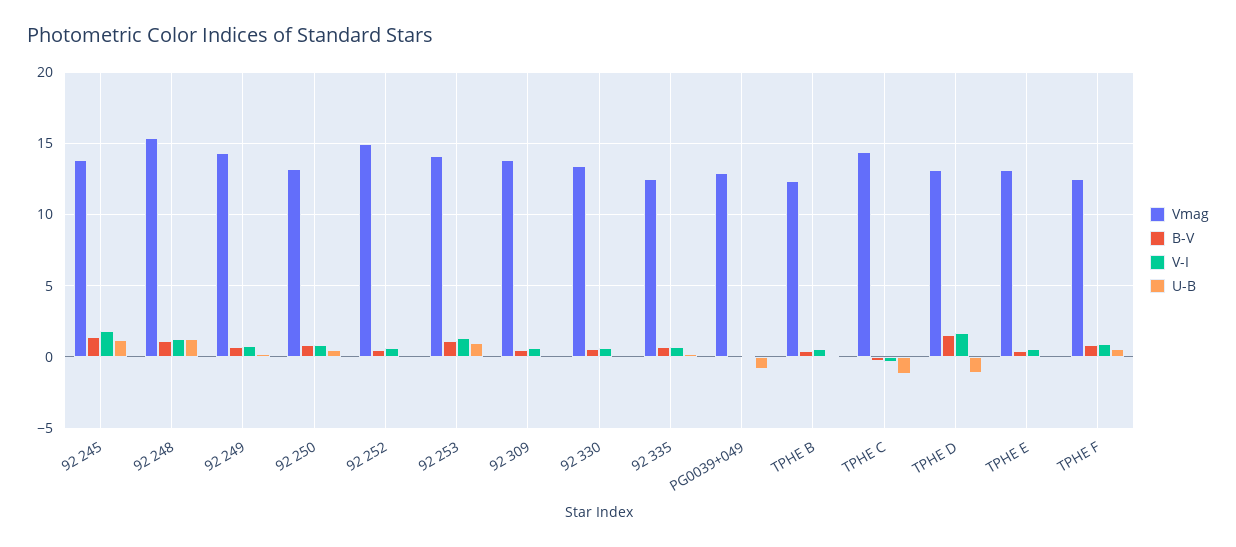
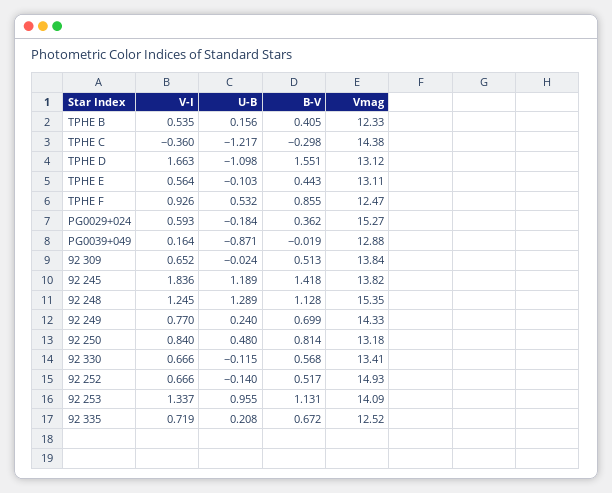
V-I, PG0029+024: none -> 0.593
U-B, PG0029+024: none -> -0.184
B-V, PG0029+024: none -> 0.362
Vmag, PG0029+024: none -> 15.27

